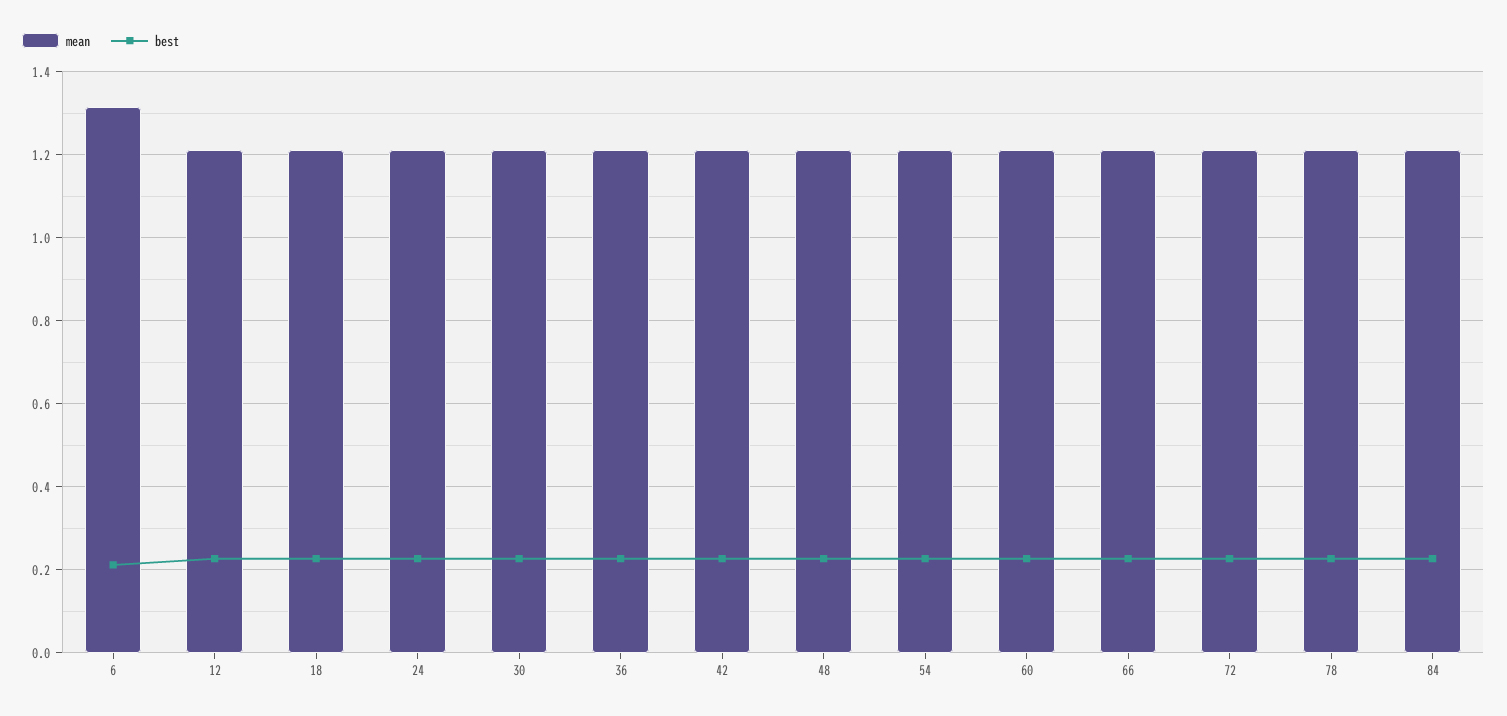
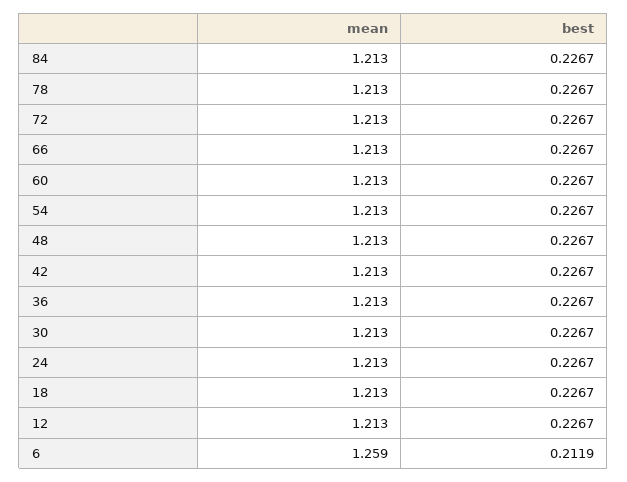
mean, 6: 1.32 -> 1.259

